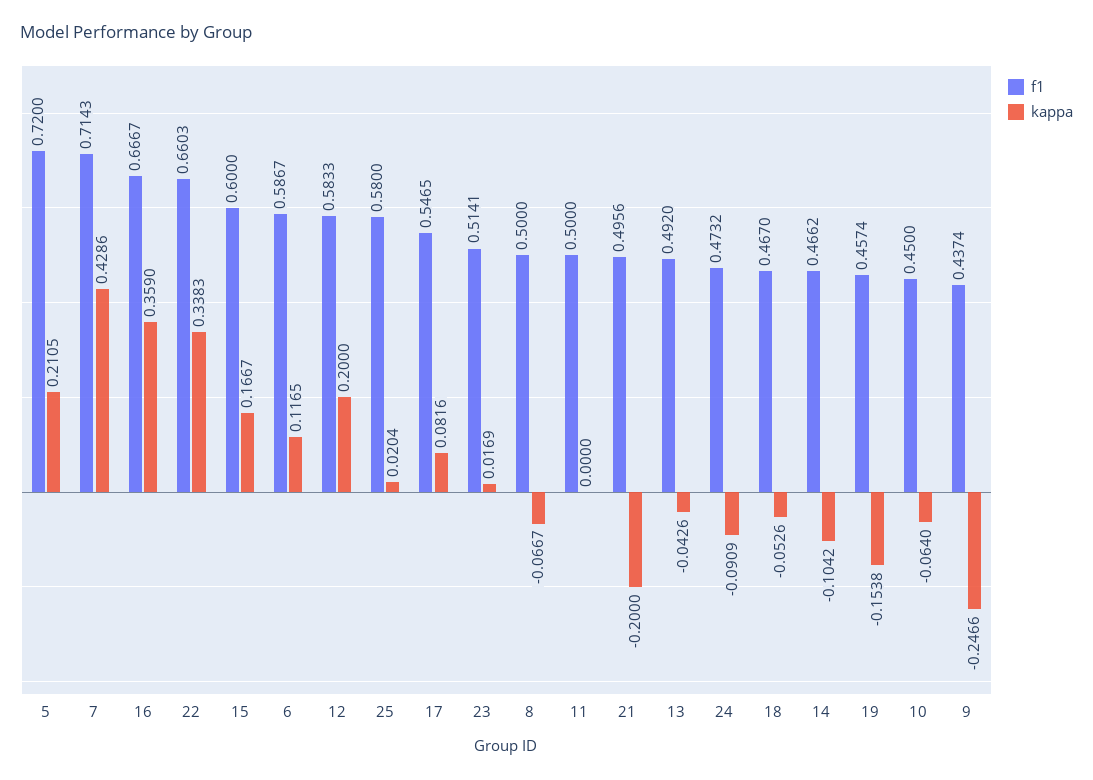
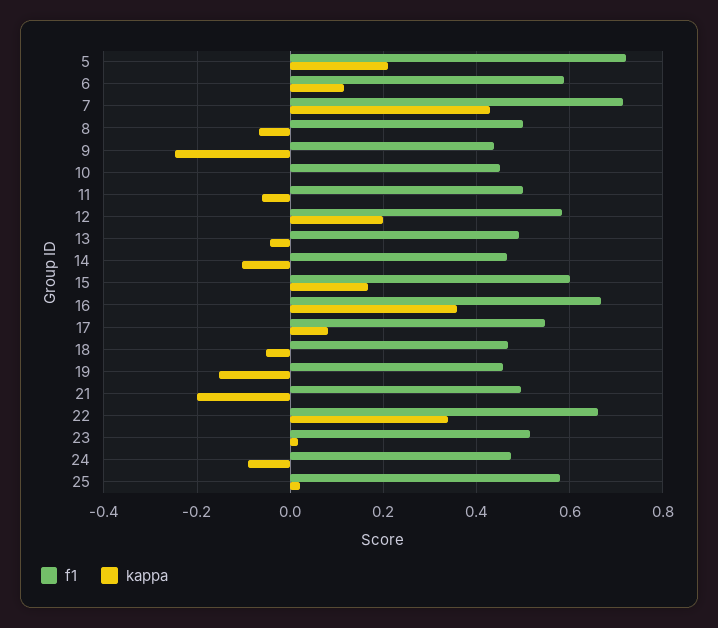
kappa, 11: 0 -> -0.06
kappa, 10: -0.064 -> 0

